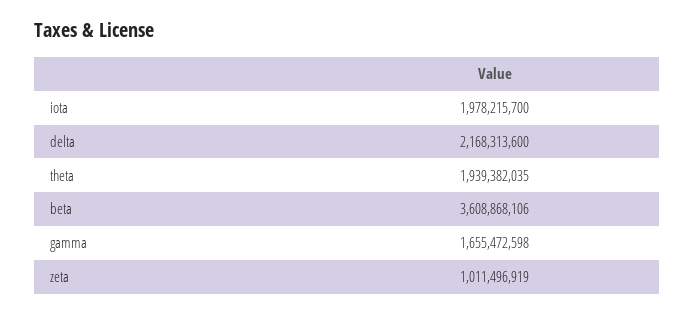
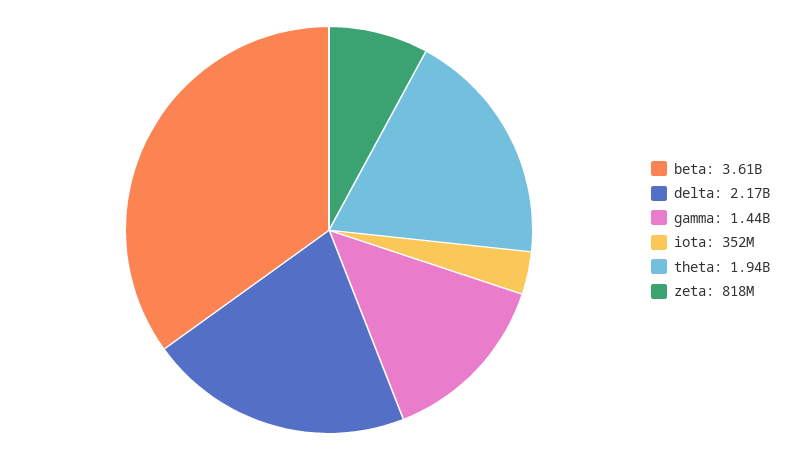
iota: 1978215700 -> 352000000
gamma: 1655472598 -> 1440000000
zeta: 1011496919 -> 818000000

